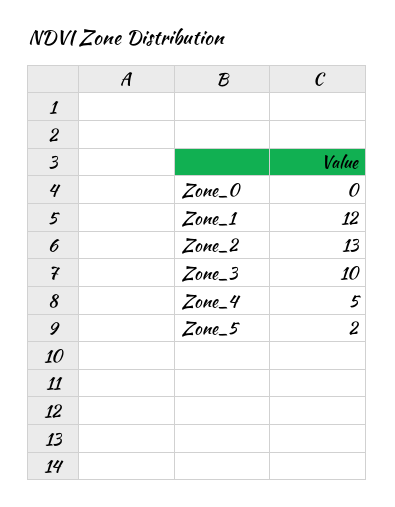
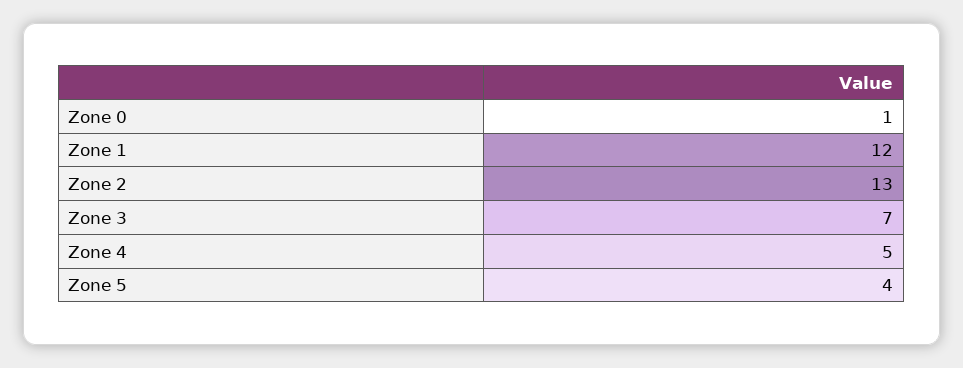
Zone_0: 0 -> 1
Zone_3: 10 -> 7
Zone_5: 2 -> 4

